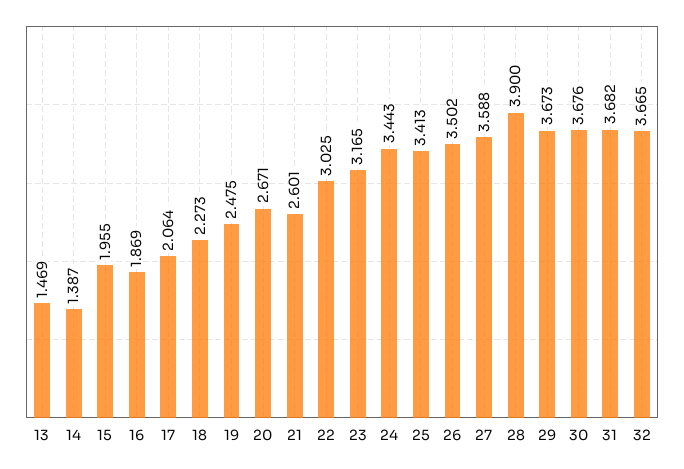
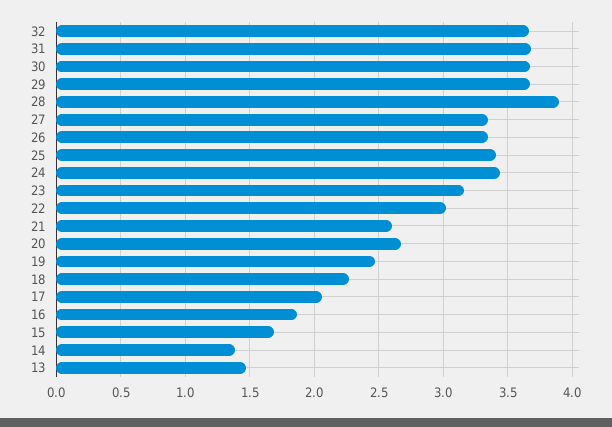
15: 1.955 -> 1.7
26: 3.502 -> 3.35
27: 3.588 -> 3.35

